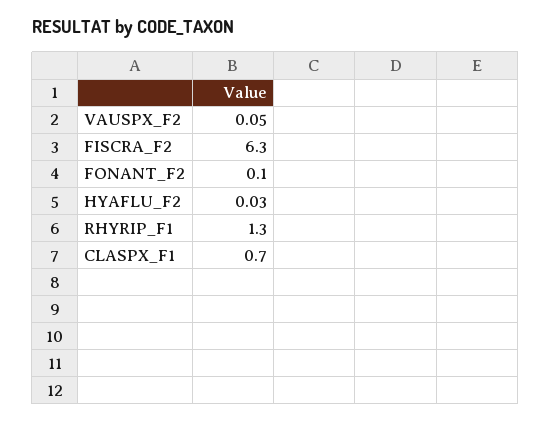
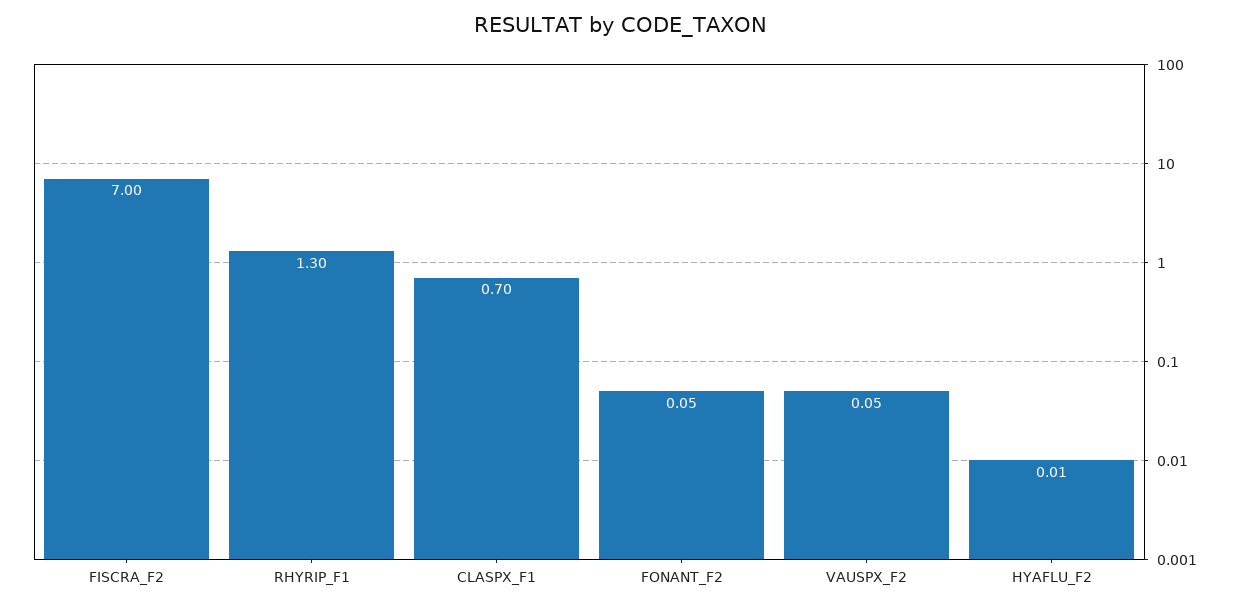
FISCRA_F2: 6.3 -> 7
FONANT_F2: 0.1 -> 0.05
HYAFLU_F2: 0.03 -> 0.01

